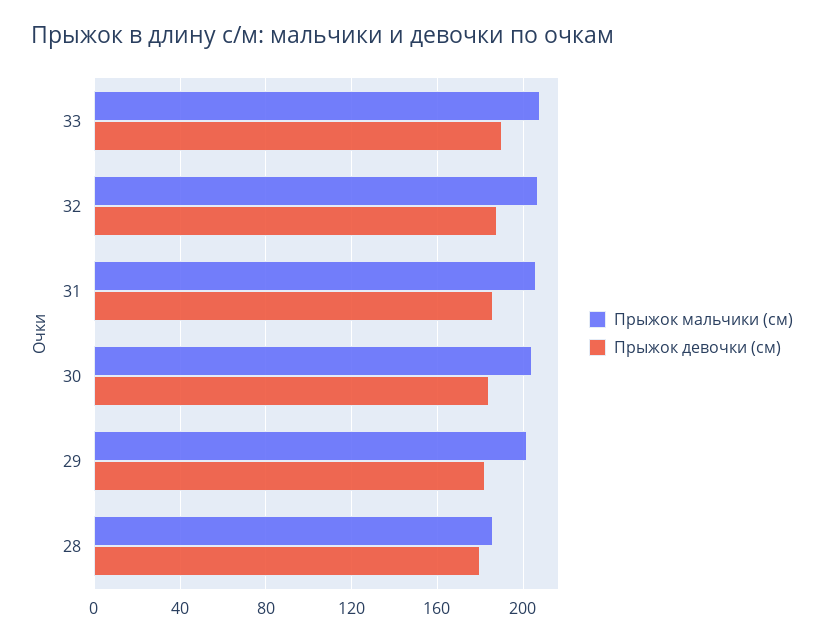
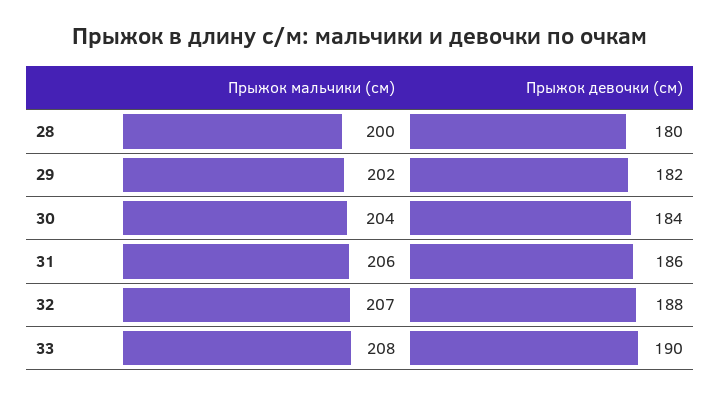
Прыжок мальчики (см), 28: 185 -> 200

